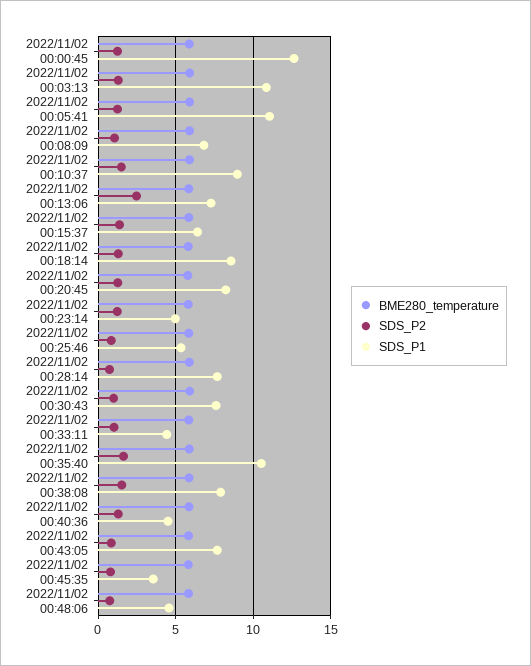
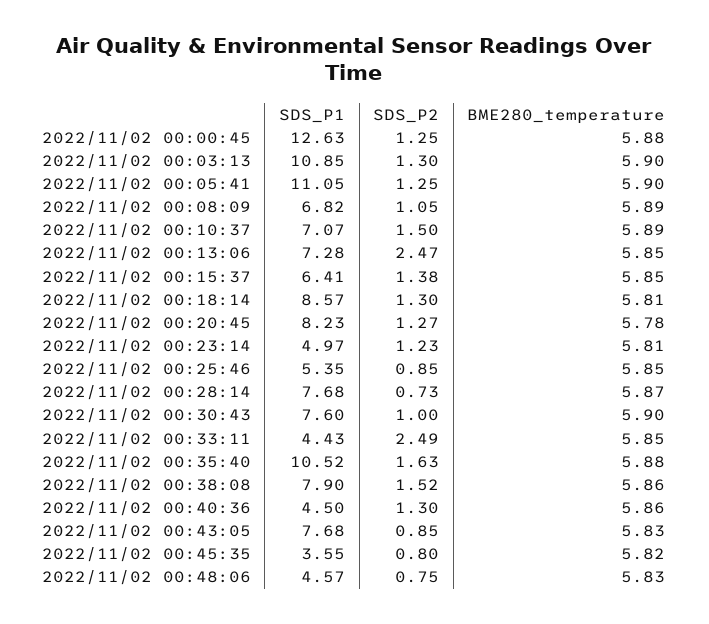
SDS_P1, 2022/11/02 00:10:37: 9 -> 7.07
SDS_P2, 2022/11/02 00:33:11: 1 -> 2.49

